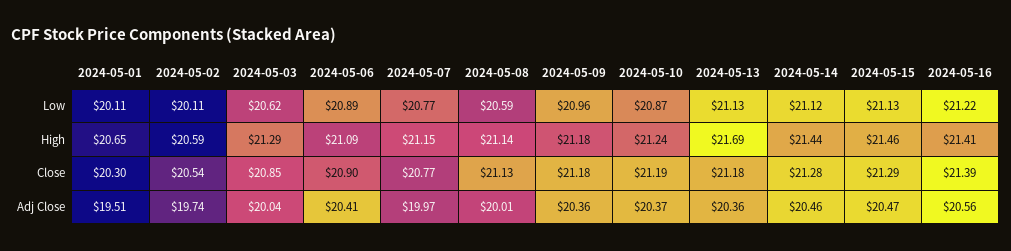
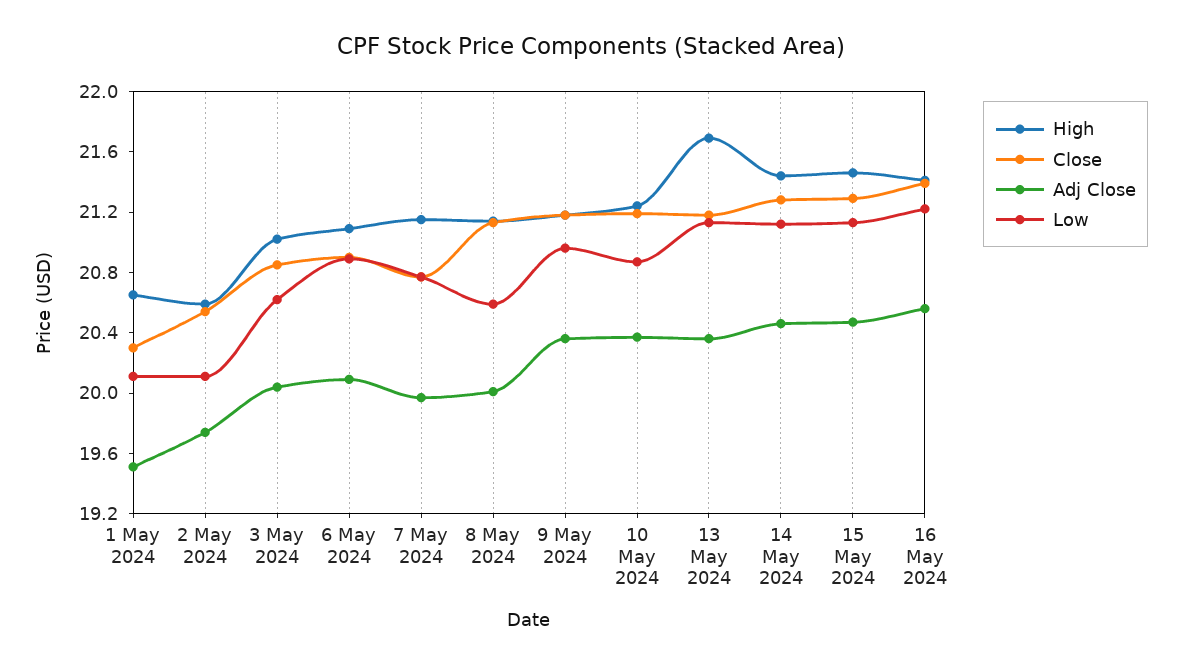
High, 2024-05-03: 21.29 -> 21
Adj Close, 2024-05-06: 20.41 -> 20.1

